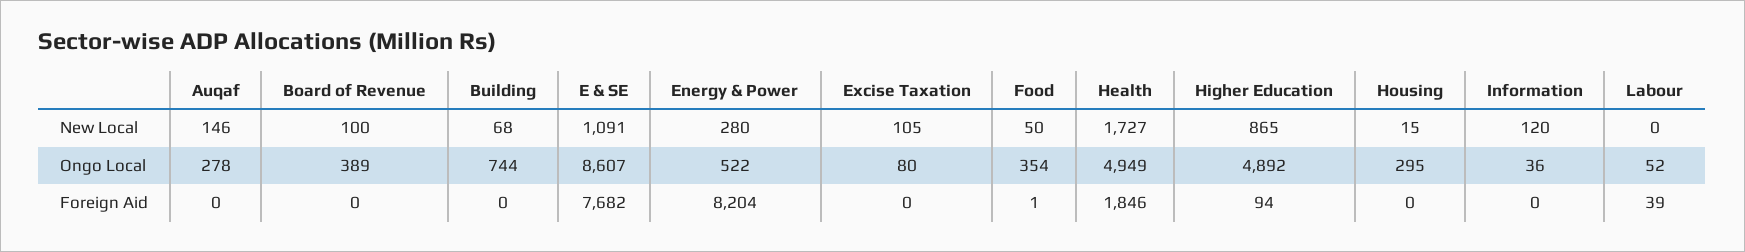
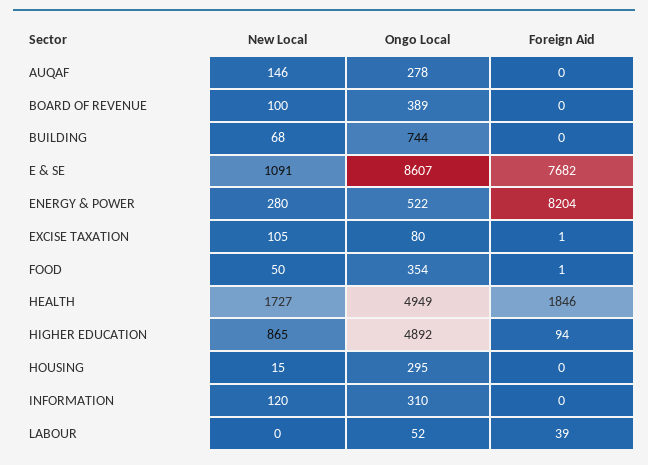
Information, Ongo Local: 36 -> 310
Excise Taxation, Foreign Aid: 0 -> 1

